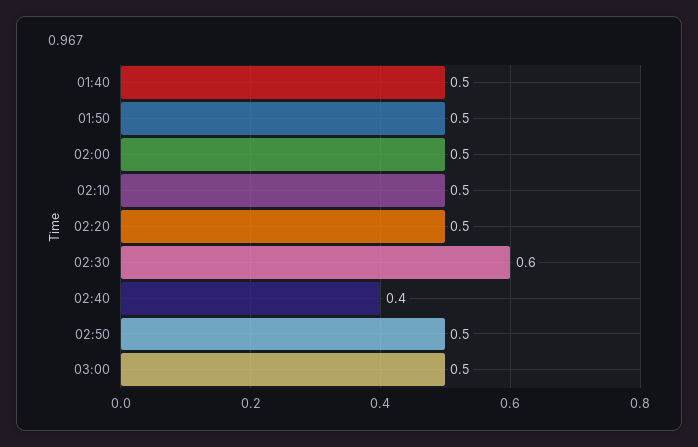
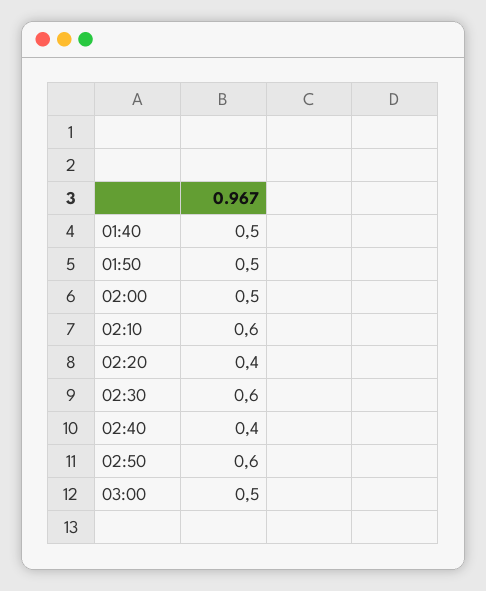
02:10: 0.5 -> 0.6
02:20: 0.5 -> 0.4
02:50: 0.5 -> 0.6

